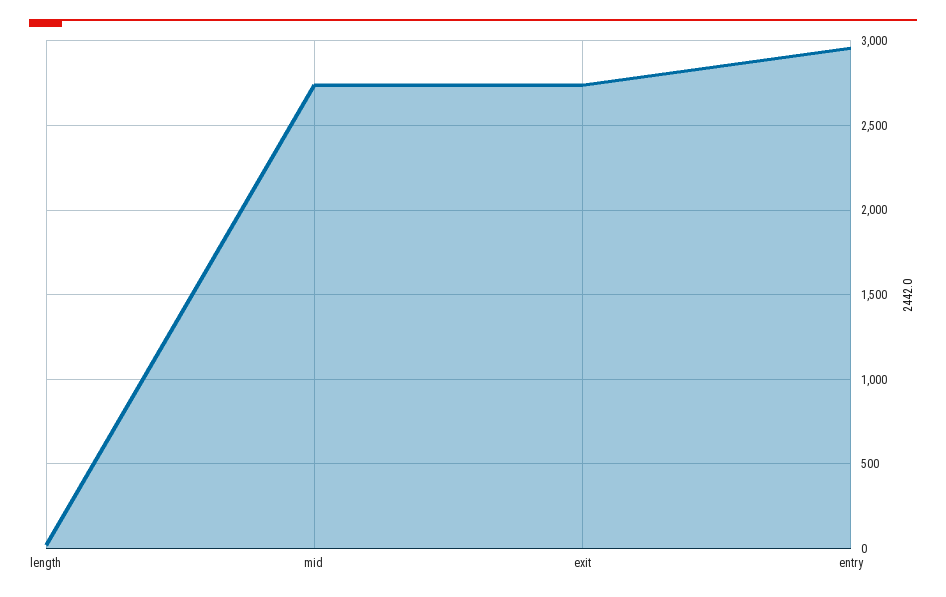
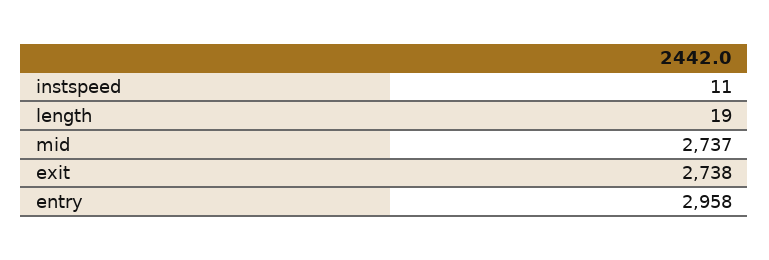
instspeed: none -> 11

